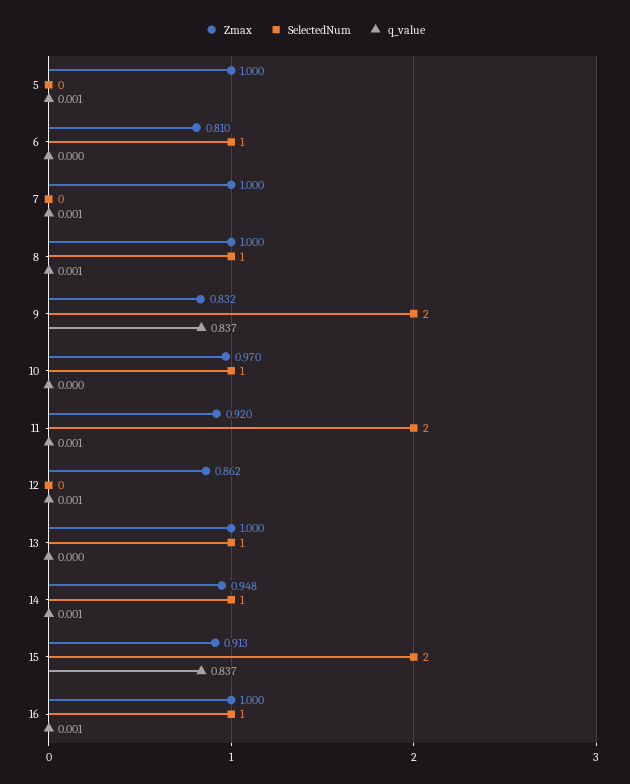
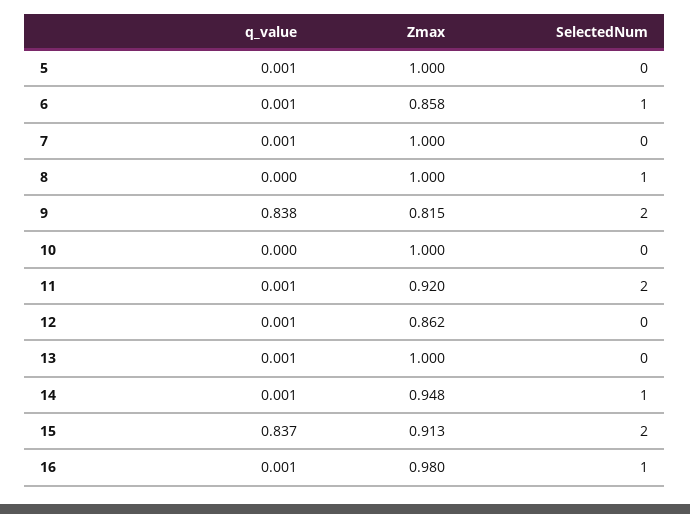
Zmax, 6: 0.81 -> 0.858
q_value, 6: 0 -> 0.001
q_value, 8: 0.001 -> 0
Zmax, 9: 0.832 -> 0.815
q_value, 9: 0.837 -> 0.838
Zmax, 10: 0.97 -> 1
SelectedNum, 10: 1 -> 0
SelectedNum, 13: 1 -> 0
q_value, 13: 0 -> 0.001
Zmax, 16: 1 -> 0.98

